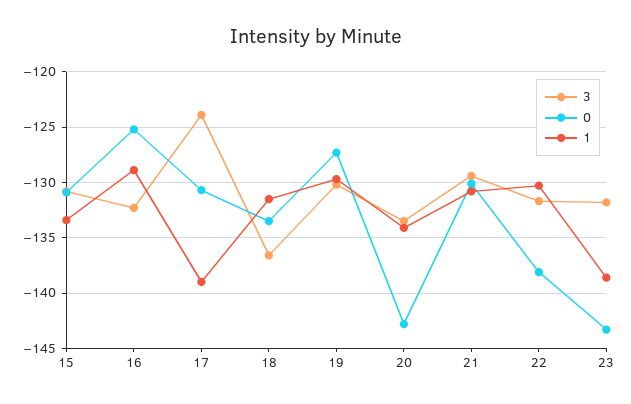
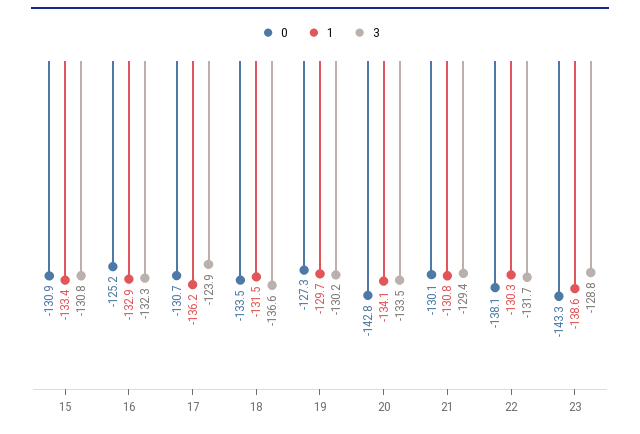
1, 16: -129 -> -132.9
1, 17: -139 -> -136.2
3, 23: -132 -> -128.8

